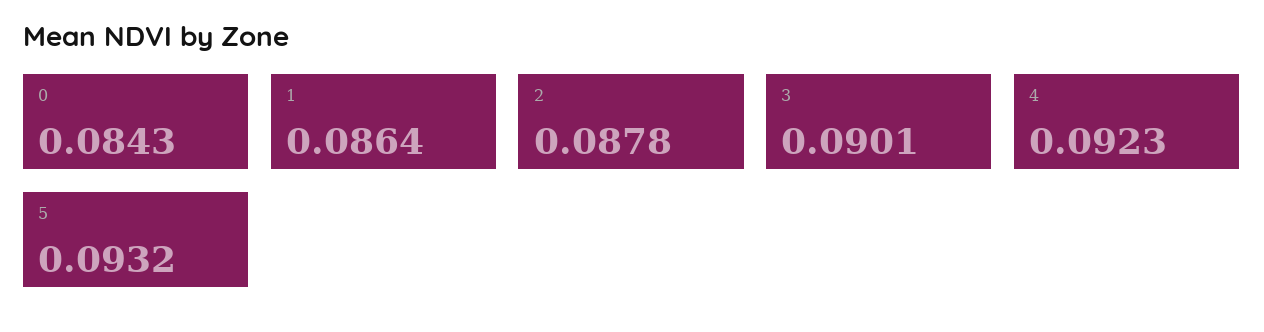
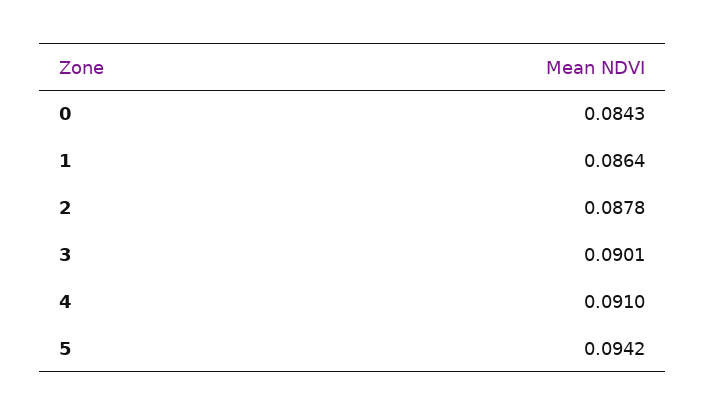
4: 0.0923 -> 0.091
5: 0.0932 -> 0.0942

